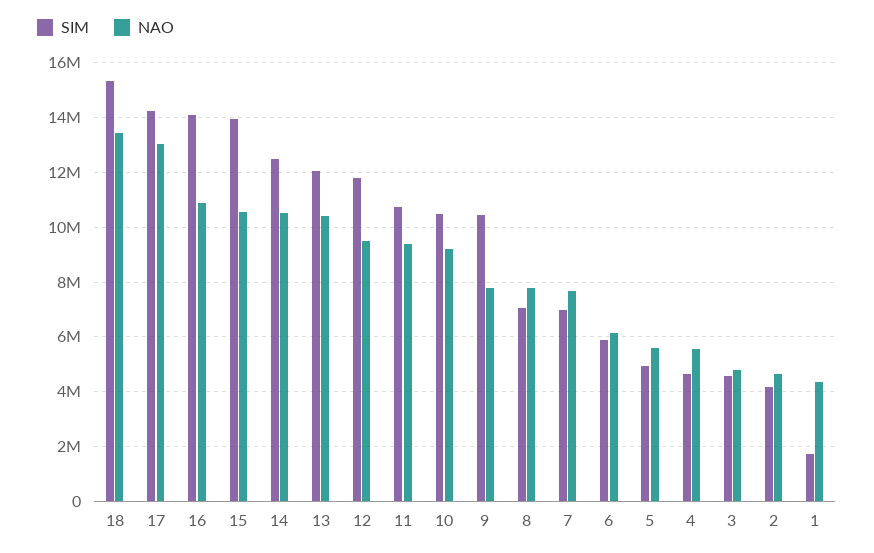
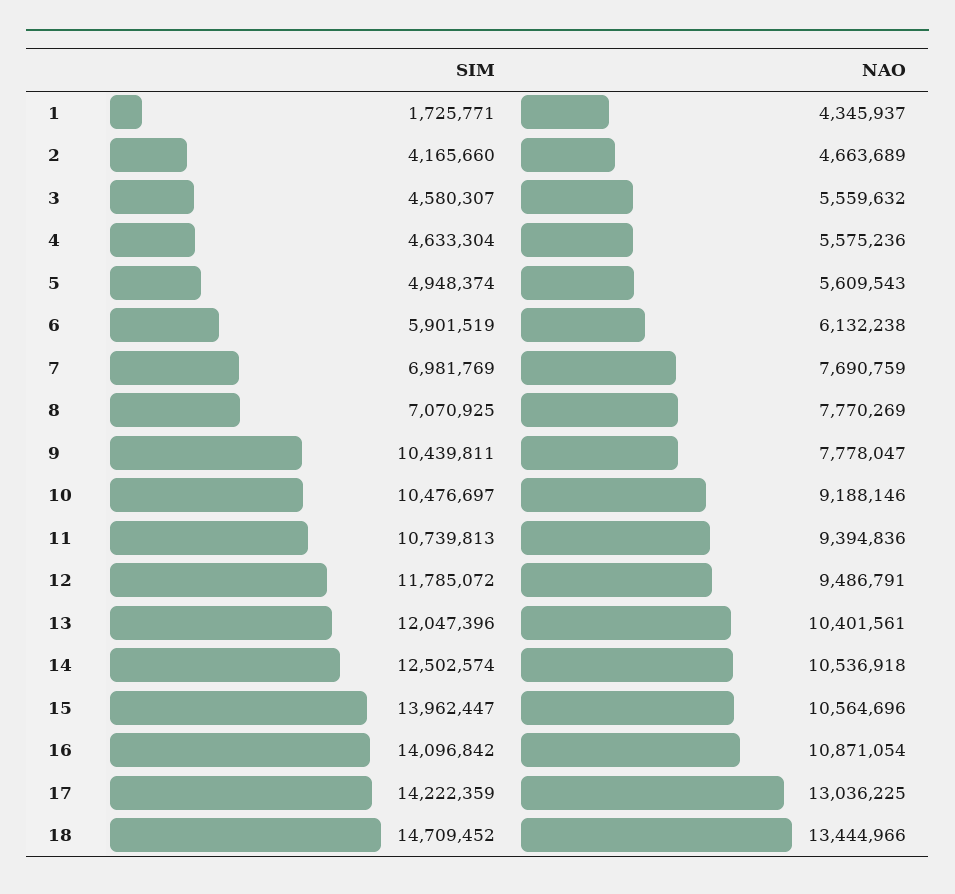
SIM, 18: 15250000 -> 14709452
NAO, 3: 4750000 -> 5559632

